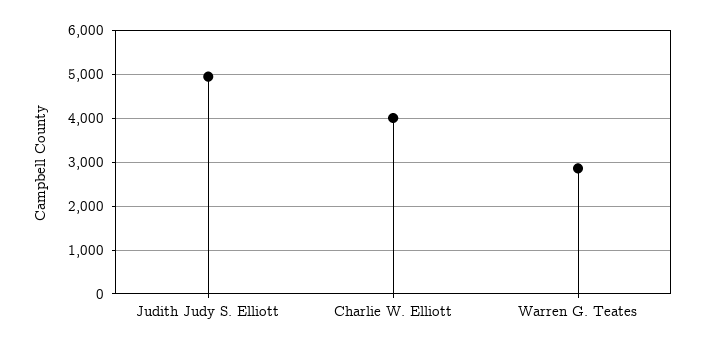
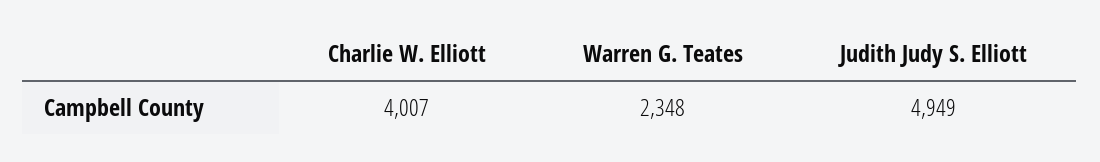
Warren G. Teates: 2800 -> 2348

